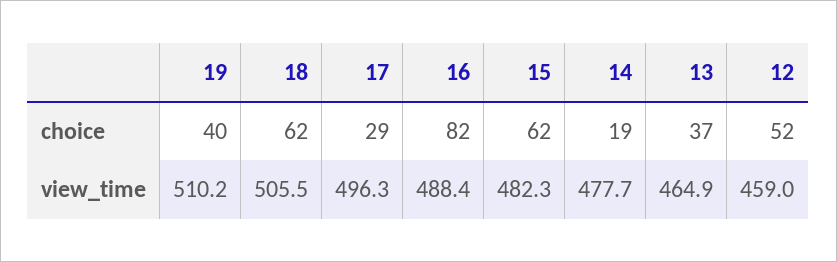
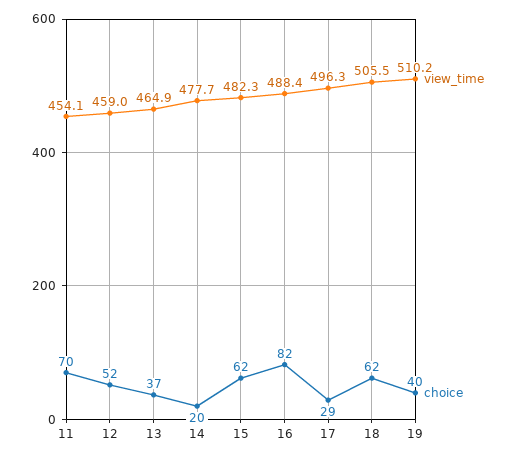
choice, 14: 19 -> 20
view_time, 11: none -> 454.1
choice, 11: none -> 70

